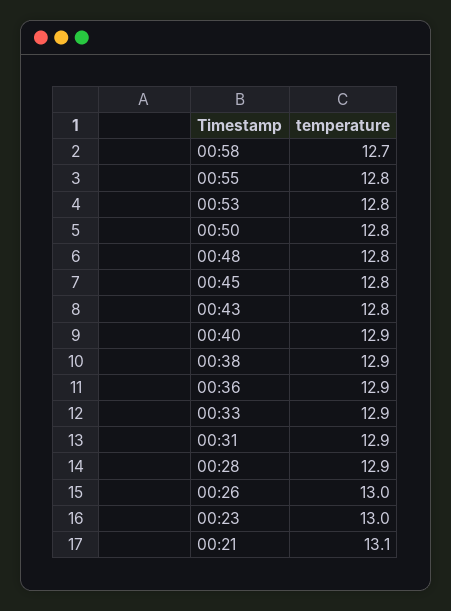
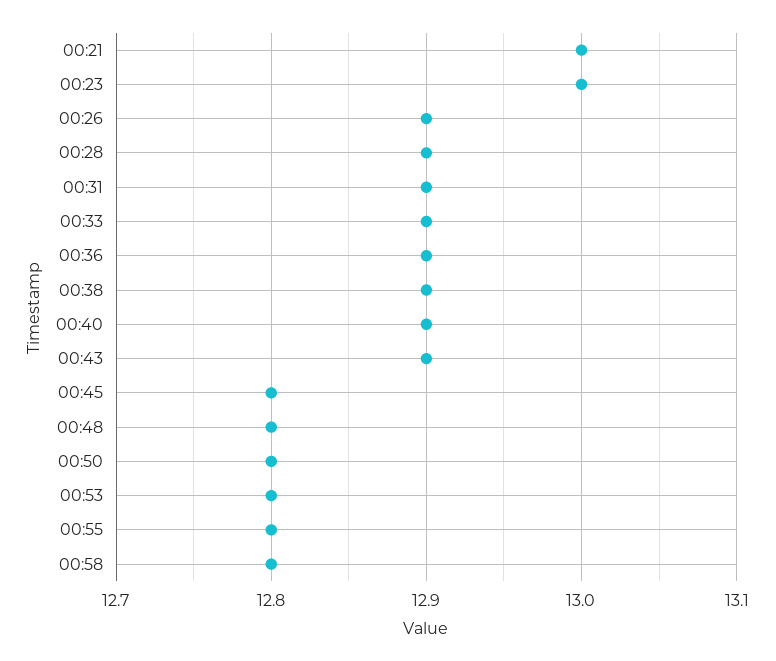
00:58: 12.7 -> 12.8
00:43: 12.8 -> 12.9
00:26: 13 -> 12.9
00:21: 13.1 -> 13

